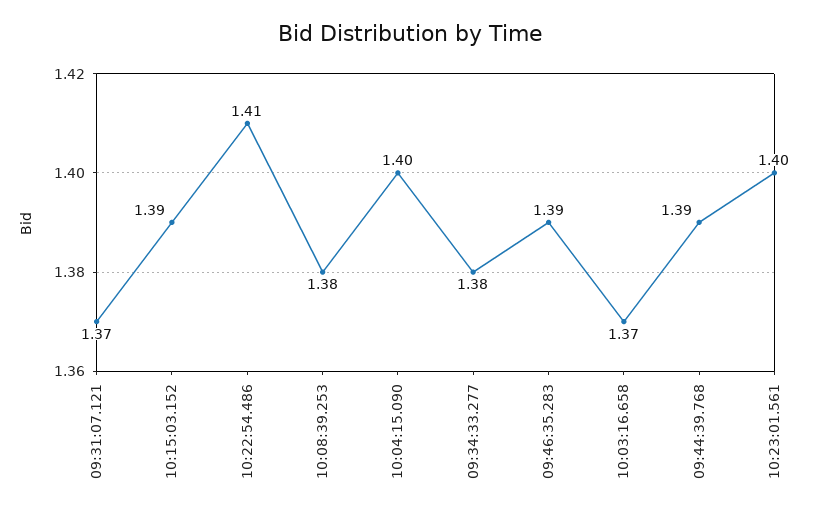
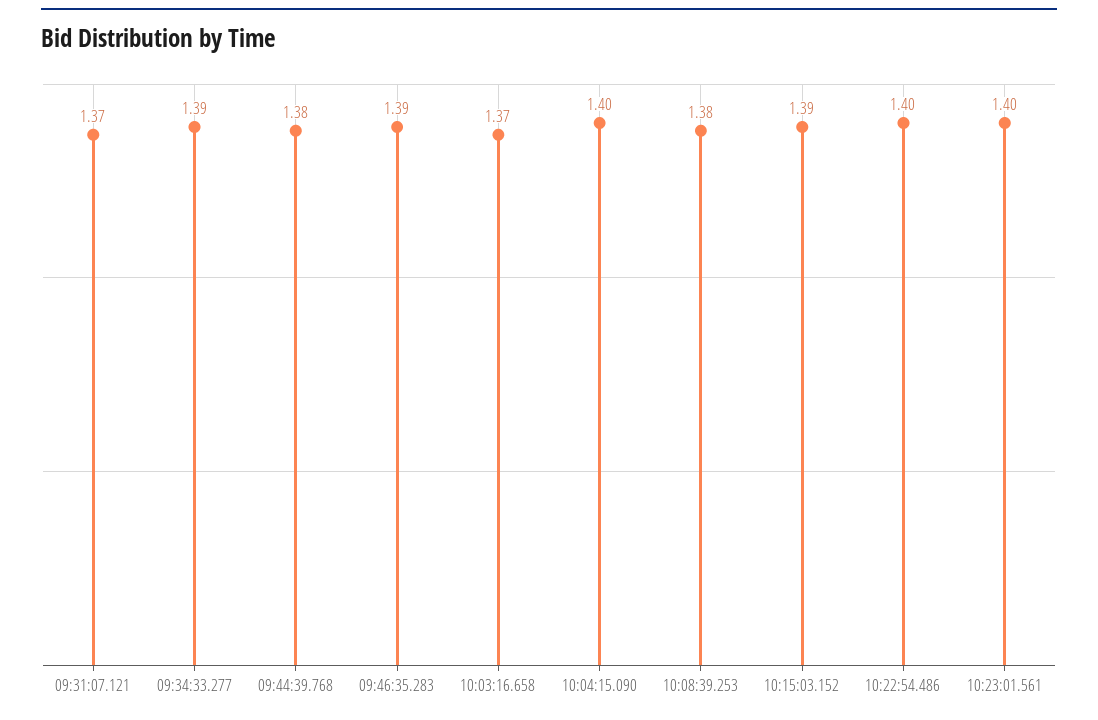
10:22:54.486: 1.41 -> 1.4
09:34:33.277: 1.38 -> 1.39
09:44:39.768: 1.39 -> 1.38

